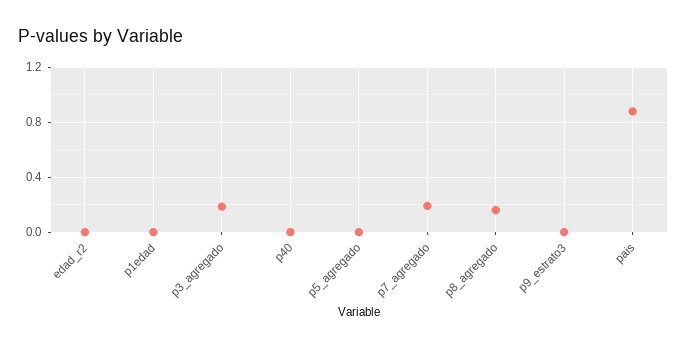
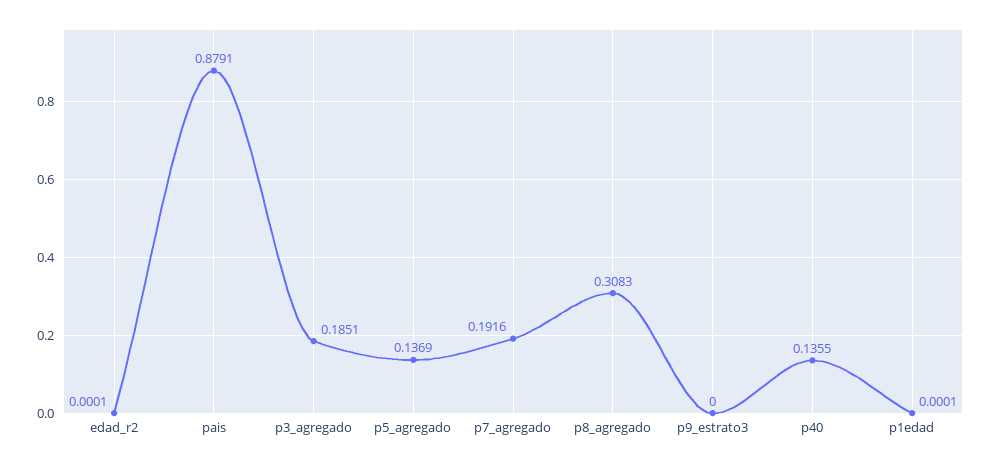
p40: 0 -> 0.1355
p5_agregado: 0 -> 0.1369
p8_agregado: 0.15 -> 0.3083

